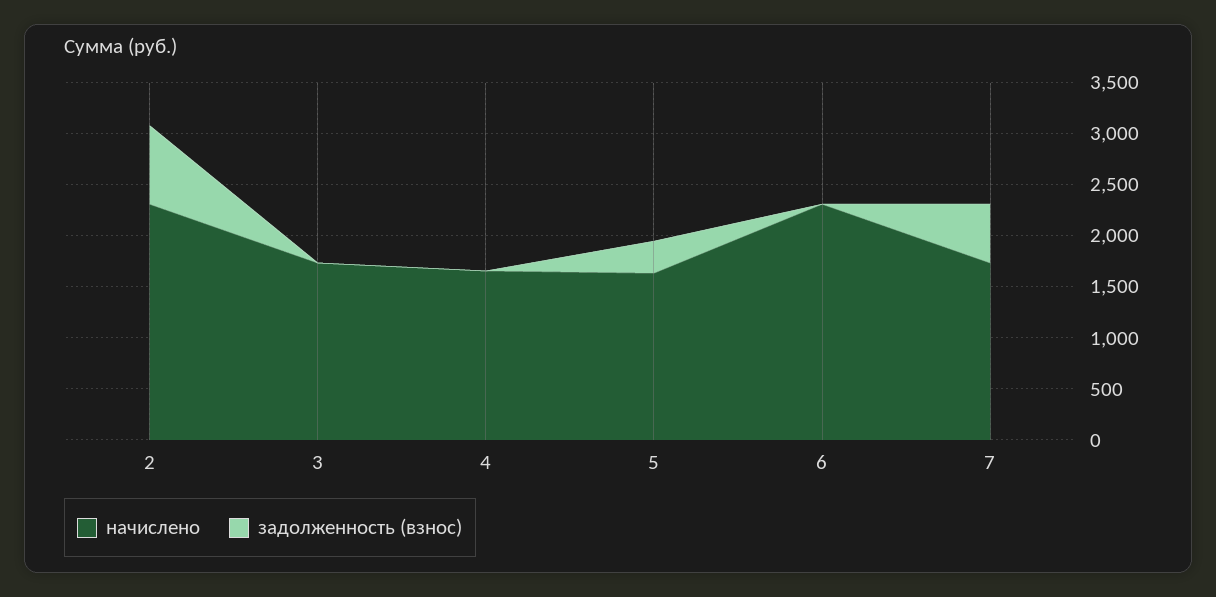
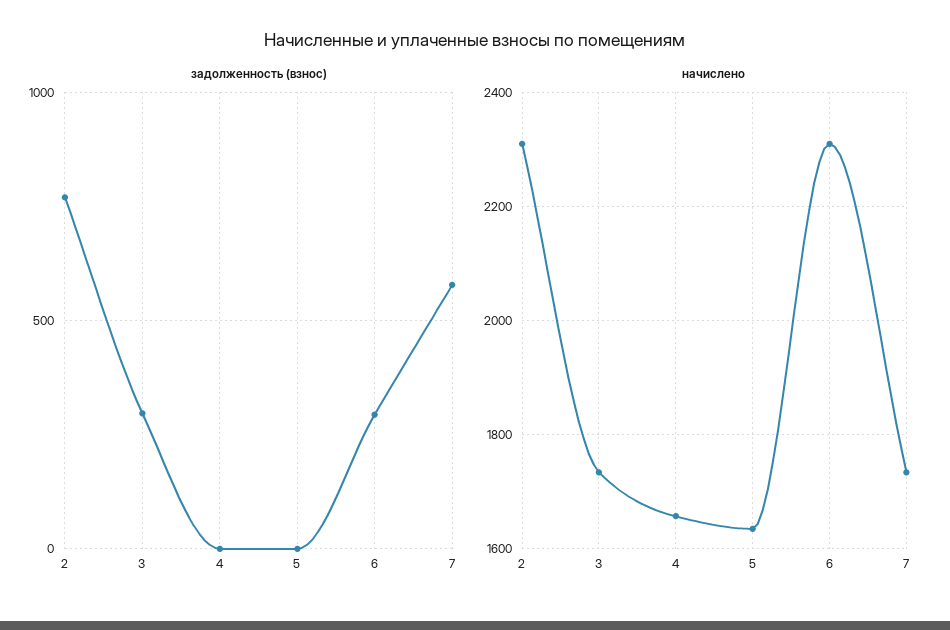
задолженность (взнос), 3: 0 -> 300
задолженность (взнос), 5: 300 -> 0
задолженность (взнос), 6: 0 -> 300

